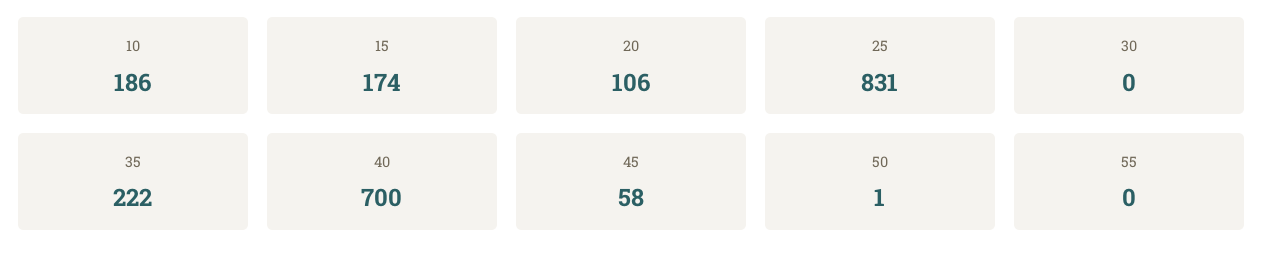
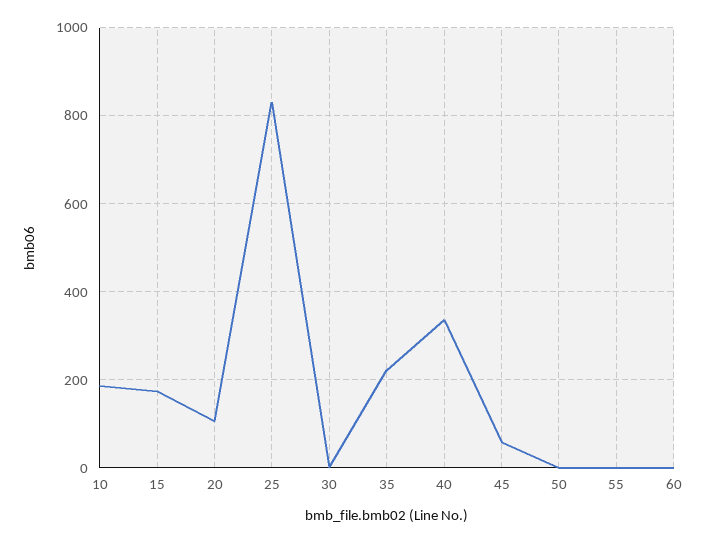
40: 700 -> 340
60: none -> 0

